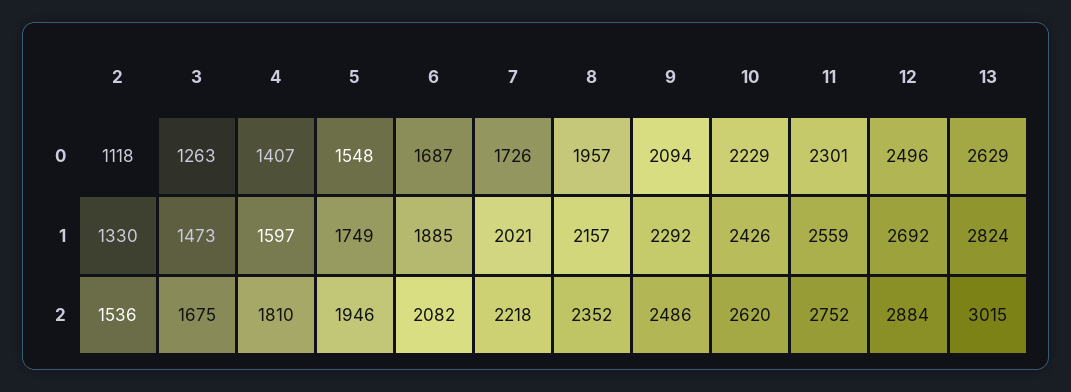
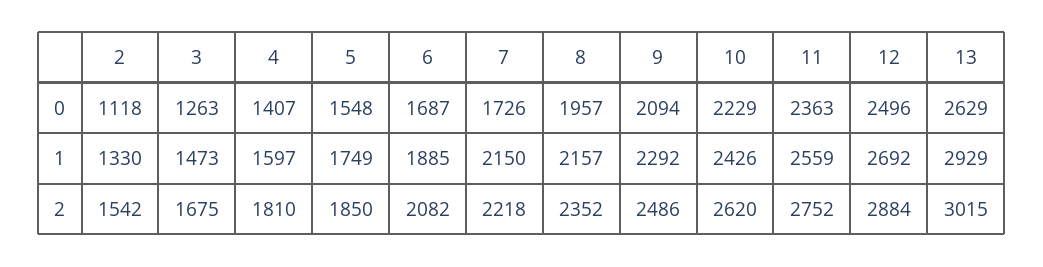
11, 0: 2301 -> 2363
7, 1: 2021 -> 2150
13, 1: 2824 -> 2929
2, 2: 1536 -> 1542
5, 2: 1946 -> 1850

